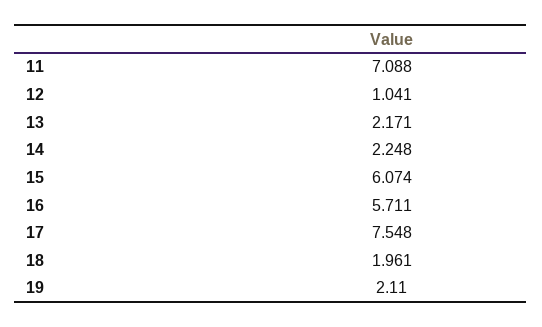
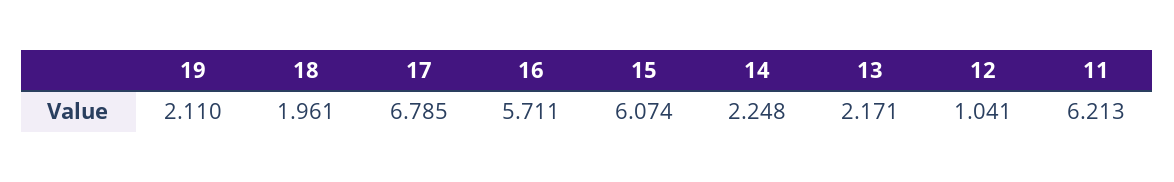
11: 7.088 -> 6.213
17: 7.548 -> 6.785

